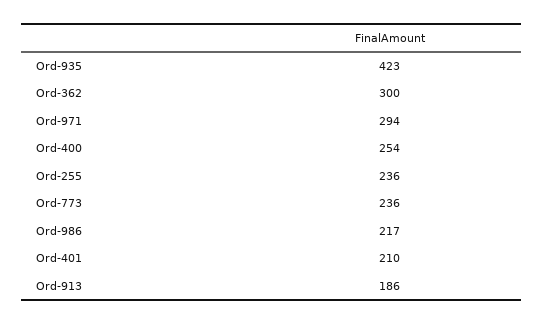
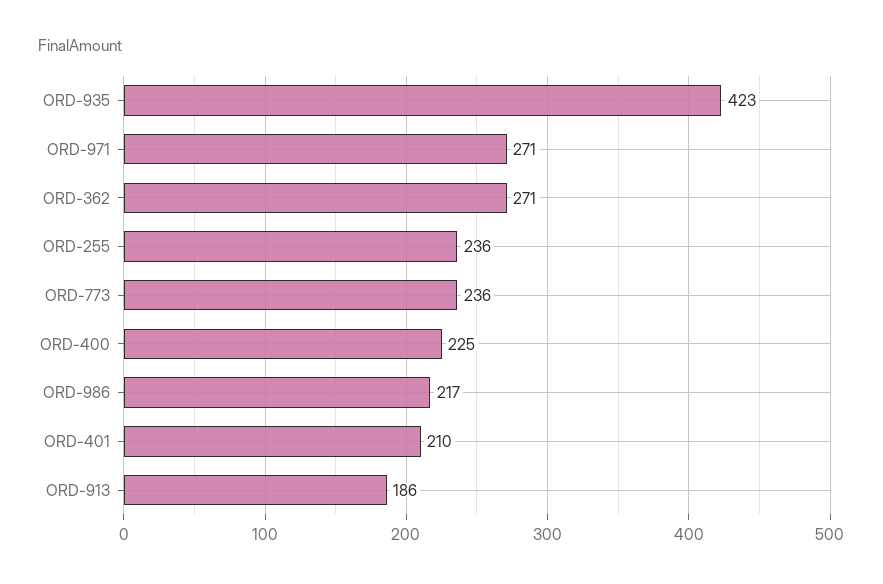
Ord-362: 300 -> 271
Ord-971: 294 -> 271
Ord-400: 254 -> 225

